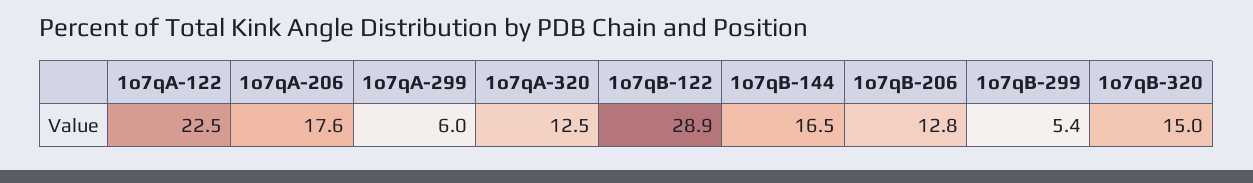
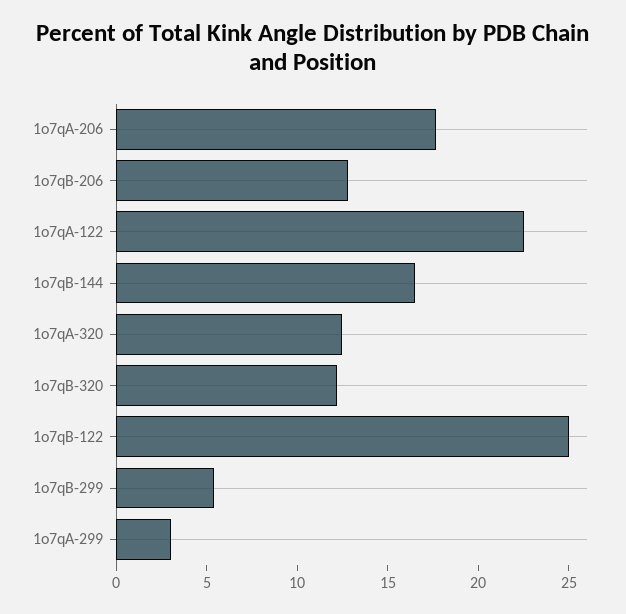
1o7qA-299: 6 -> 3
1o7qB-122: 28.9 -> 25
1o7qB-320: 15 -> 12

